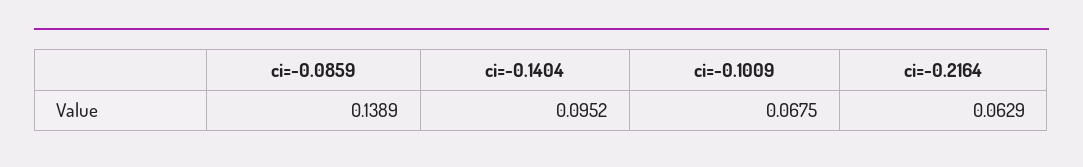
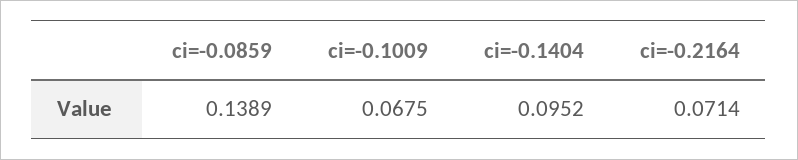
ci=-0.2164: 0.0629 -> 0.0714

